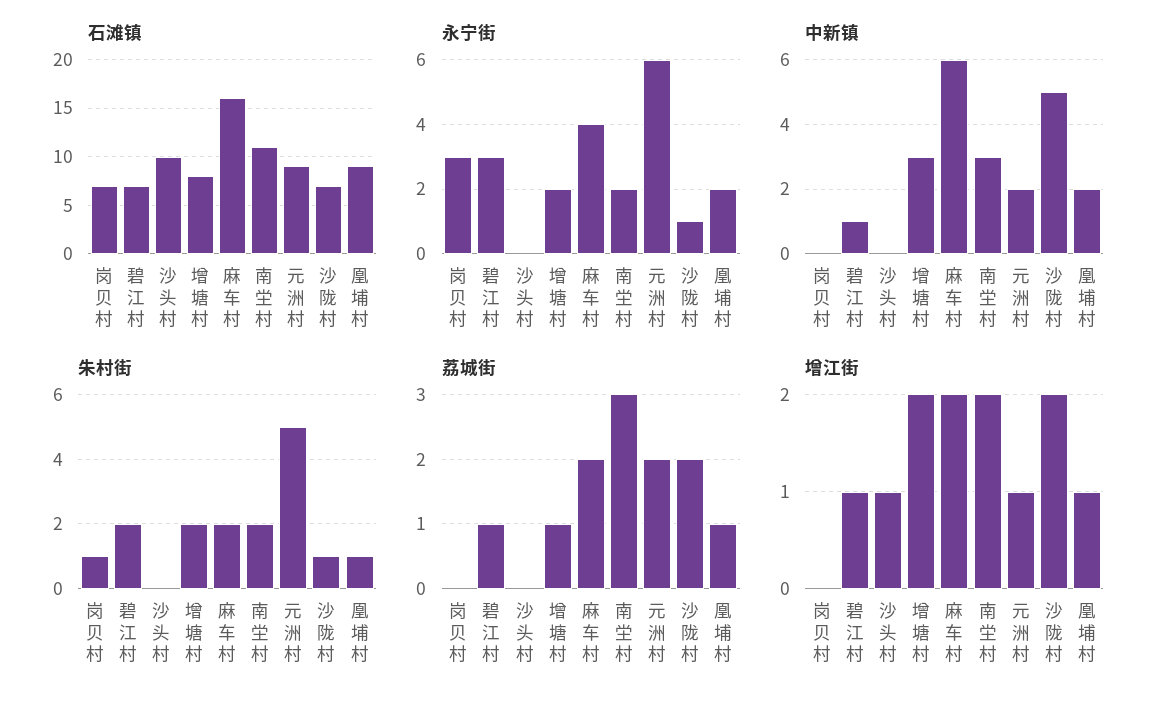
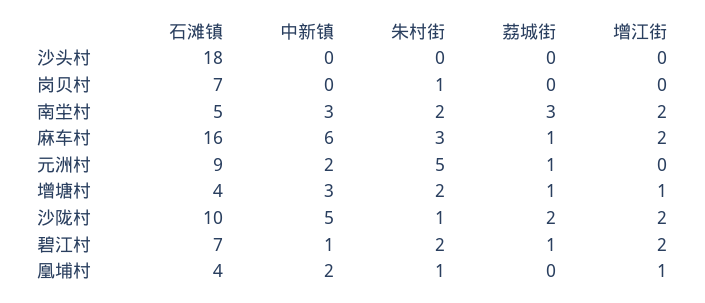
石滩镇, 沙头村: 10 -> 18
石滩镇, 增塘村: 8 -> 4
石滩镇, 南坣村: 11 -> 5
石滩镇, 沙陇村: 7 -> 10
石滩镇, 凰埔村: 9 -> 4
永宁街, 岗贝村: 3 -> none
永宁街, 碧江村: 3 -> none
永宁街, 沙头村: 0 -> none
永宁街, 增塘村: 2 -> none
永宁街, 麻车村: 4 -> none
永宁街, 南坣村: 2 -> none
永宁街, 元洲村: 6 -> none
永宁街, 沙陇村: 1 -> none
永宁街, 凰埔村: 2 -> none
朱村街, 麻车村: 2 -> 3
荔城街, 麻车村: 2 -> 1
荔城街, 元洲村: 2 -> 1
荔城街, 凰埔村: 1 -> 0
增江街, 碧江村: 1 -> 2
增江街, 沙头村: 1 -> 0
增江街, 增塘村: 2 -> 1
增江街, 元洲村: 1 -> 0

